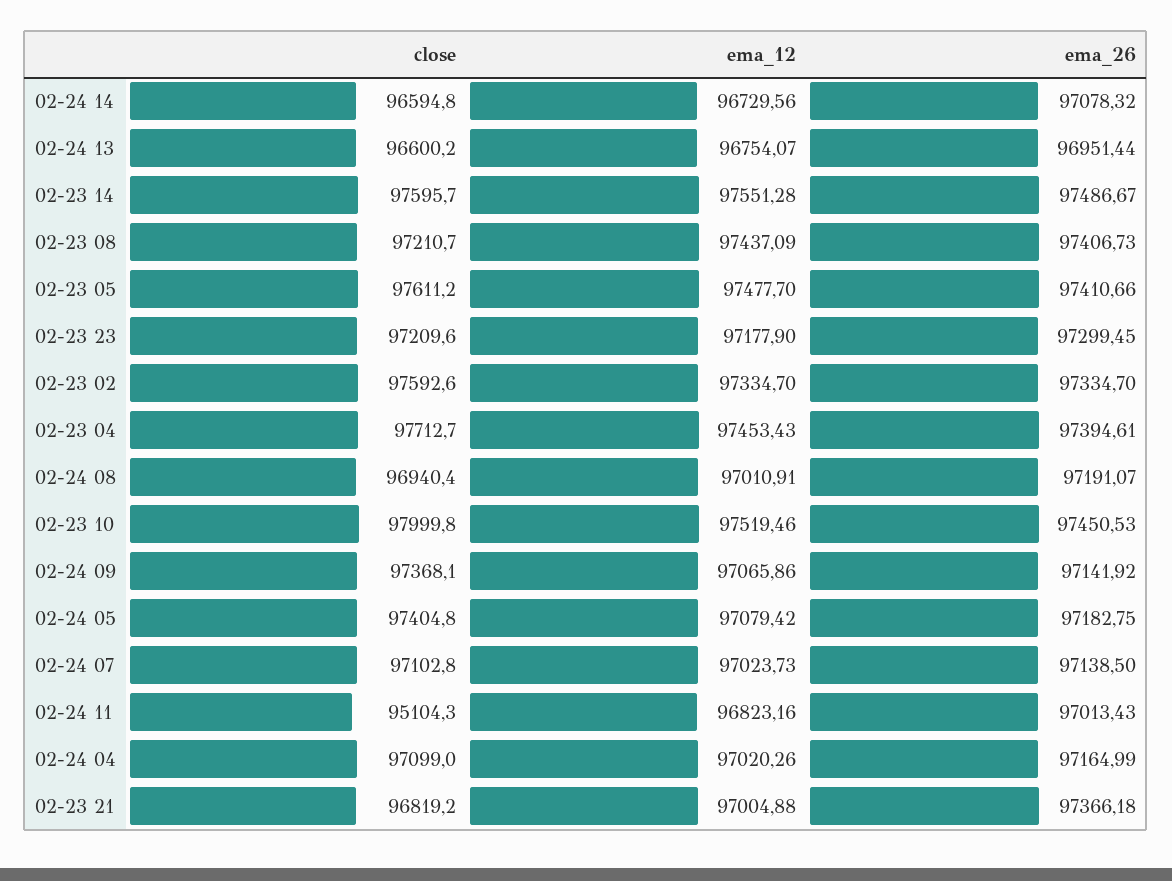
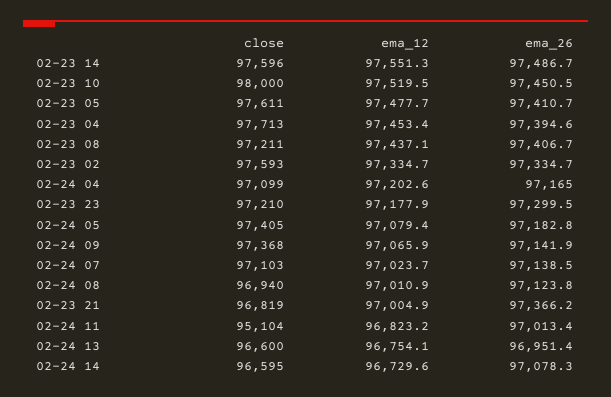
ema_26, 02-24 08: 97191.07 -> 97123.8
ema_12, 02-24 04: 97020.26 -> 97202.6

